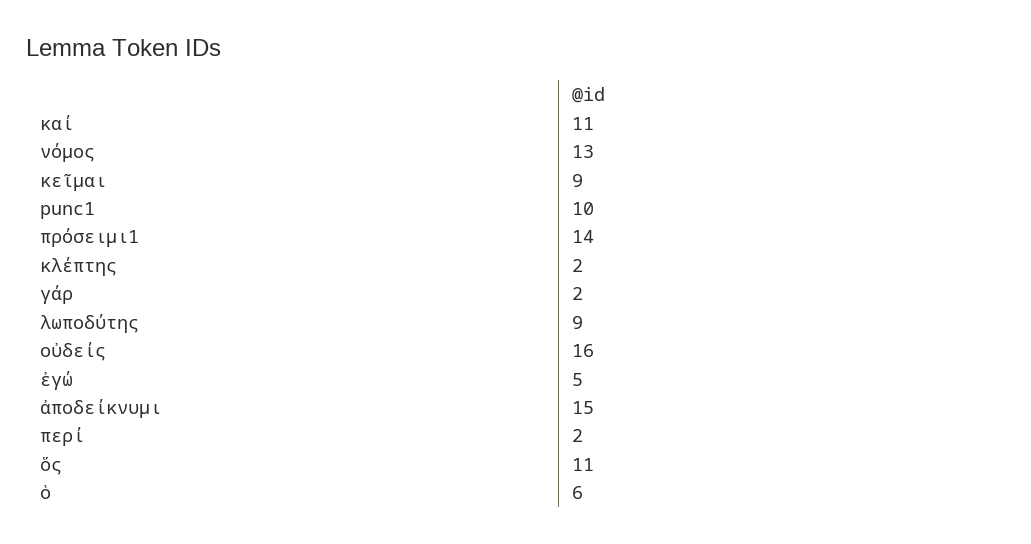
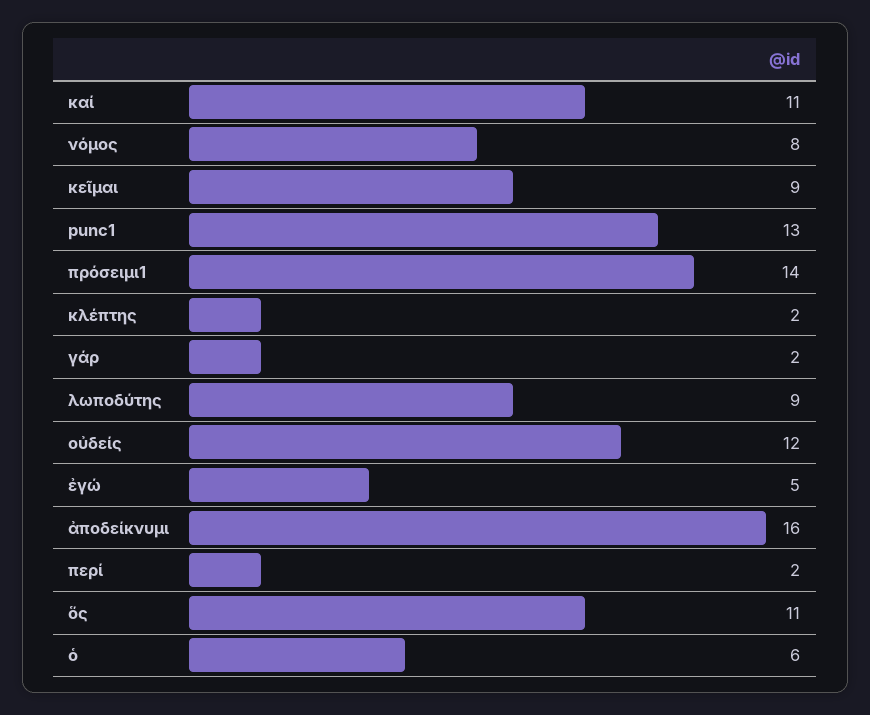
νόμος: 13 -> 8
punc1: 10 -> 13
οὐδείς: 16 -> 12
ἀποδείκνυμι: 15 -> 16

